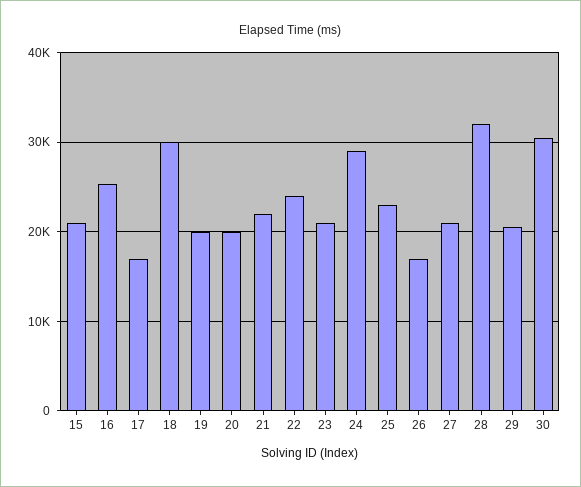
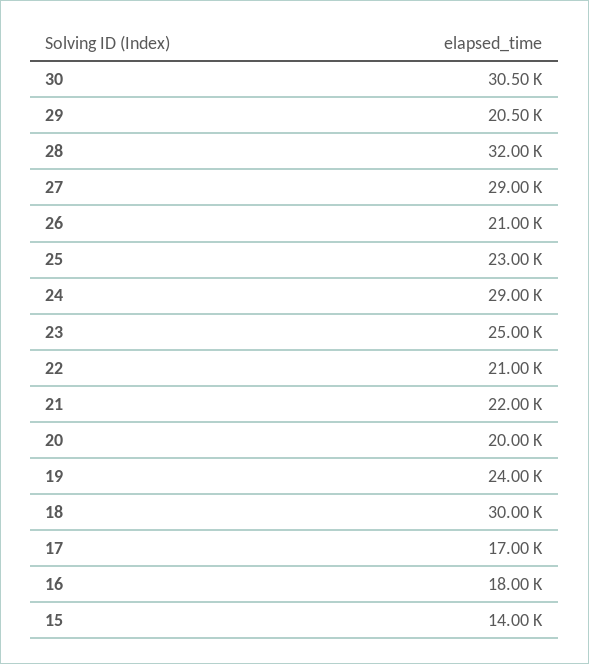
15: 21000 -> 14000
16: 25000 -> 18000
19: 20000 -> 24000
22: 24000 -> 21000
23: 21000 -> 25000
26: 17000 -> 21000
27: 21000 -> 29000

